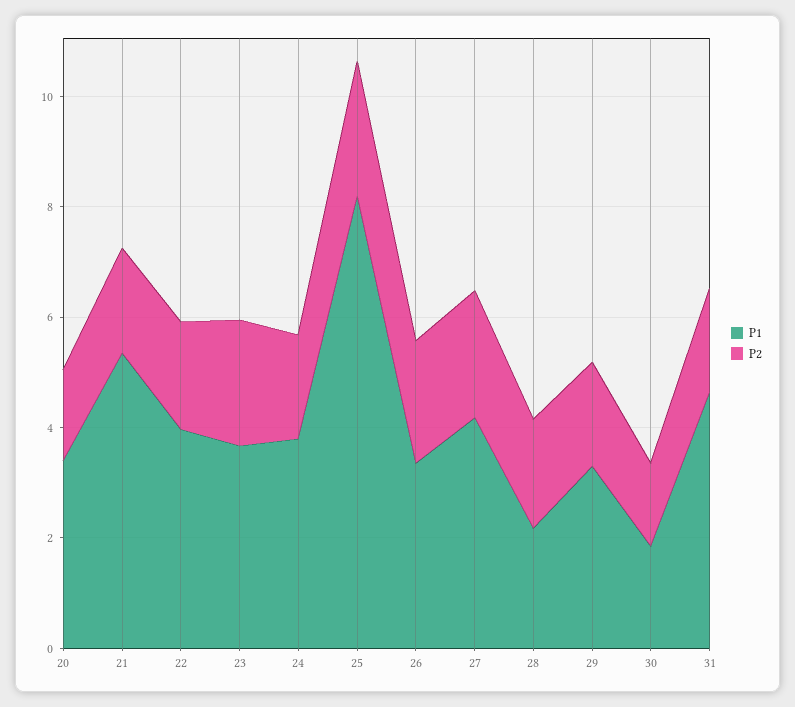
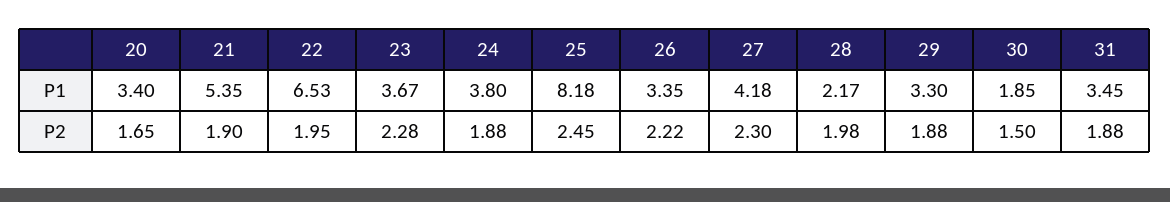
P1, 22: 4 -> 6.53
P1, 31: 4.5 -> 3.45

